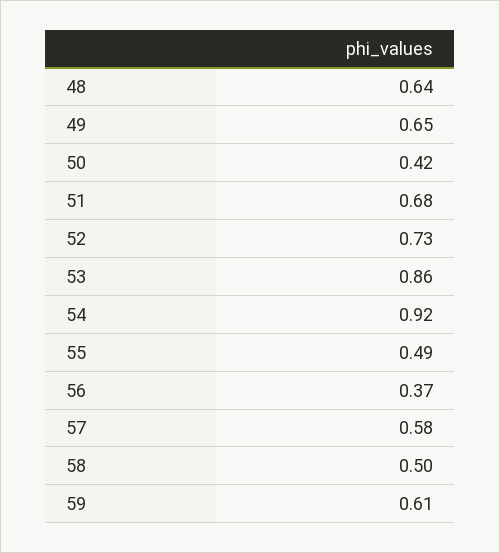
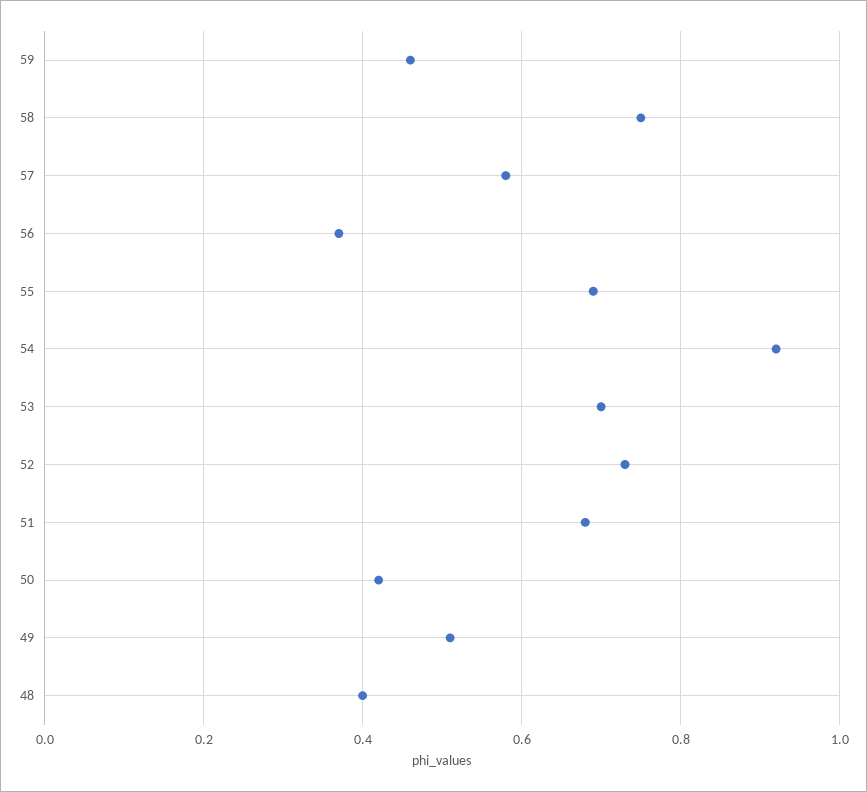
48: 0.64 -> 0.4
49: 0.65 -> 0.5
53: 0.86 -> 0.7
55: 0.49 -> 0.7
58: 0.5 -> 0.75
59: 0.61 -> 0.45

